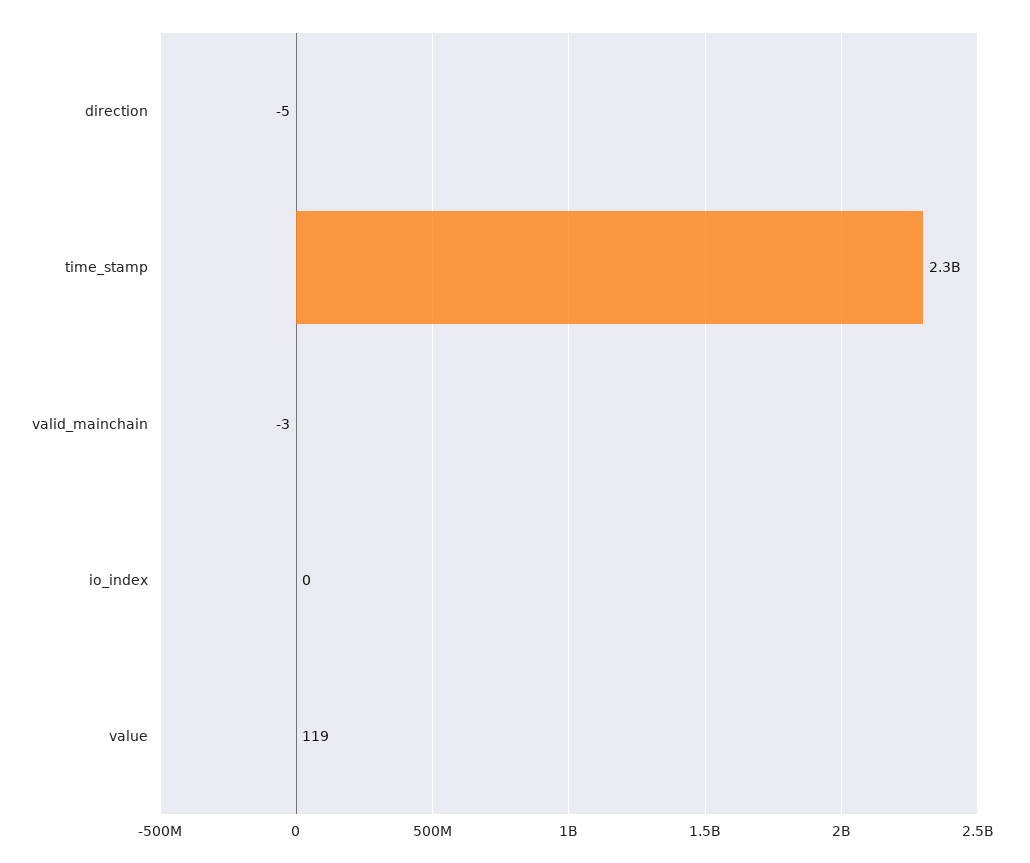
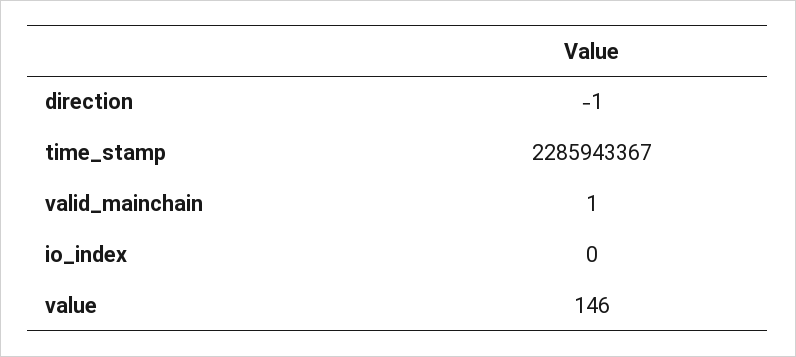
direction: -5 -> -1
valid_mainchain: -3 -> 1
value: 119 -> 146

